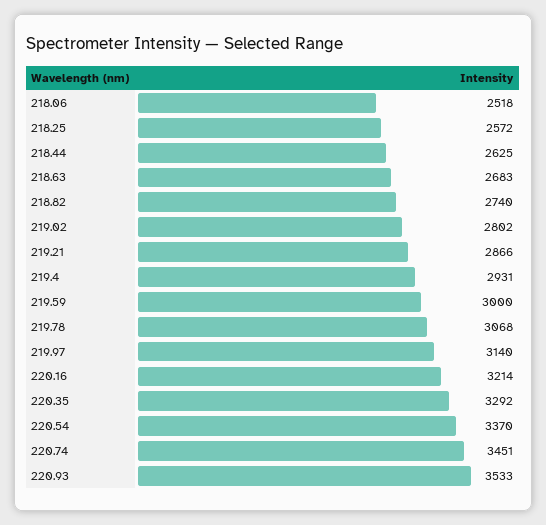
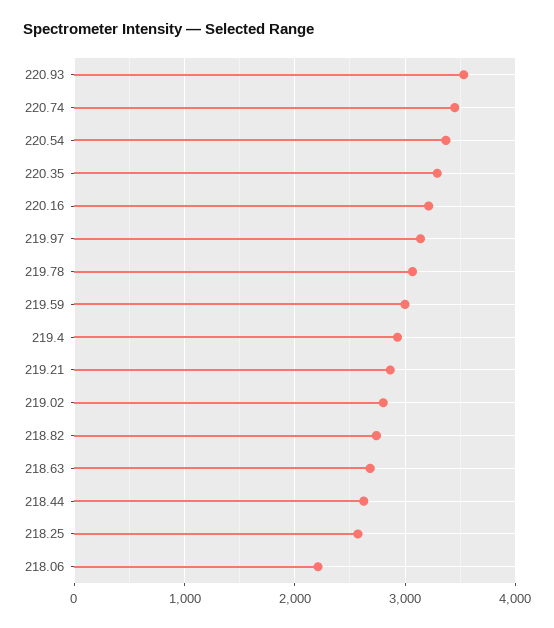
218.06: 2518 -> 2200

